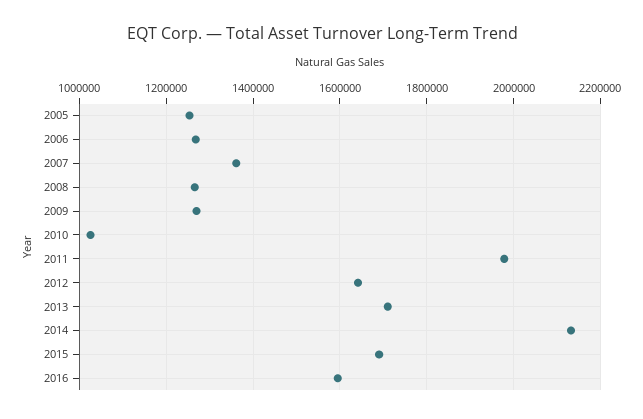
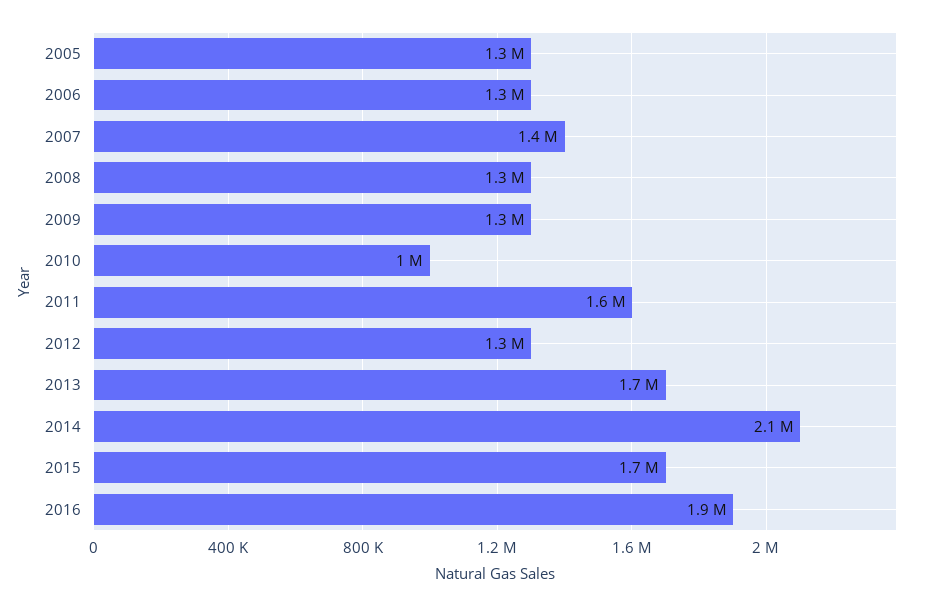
2011: 1980000 -> 1600000
2012: 1640000 -> 1300000
2016: 1600000 -> 1900000

